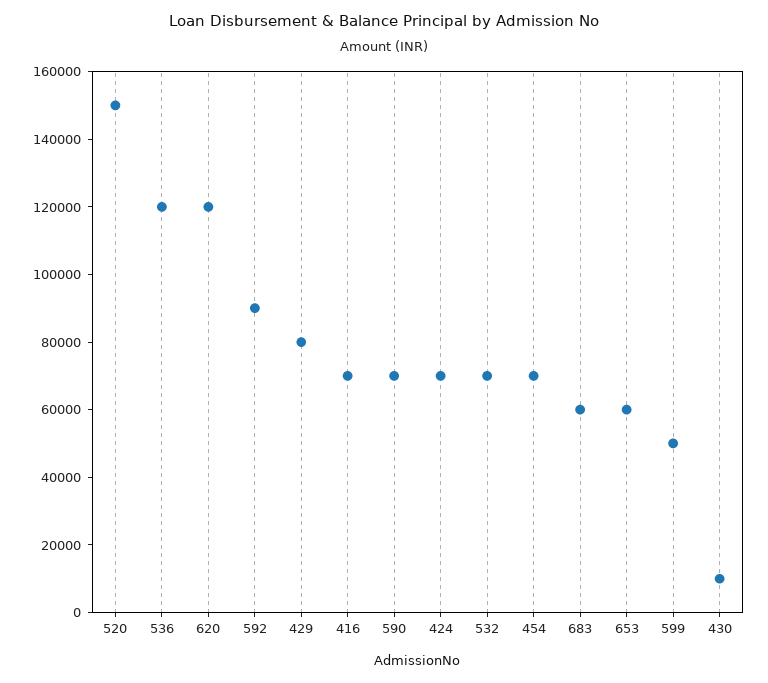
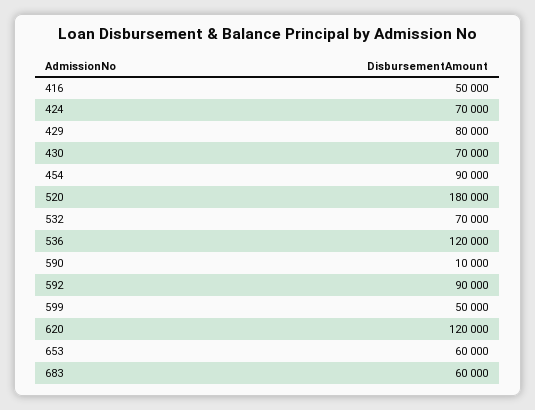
520: 150000 -> 180000
416: 70000 -> 50000
590: 70000 -> 10000
454: 70000 -> 90000
430: 10000 -> 70000

